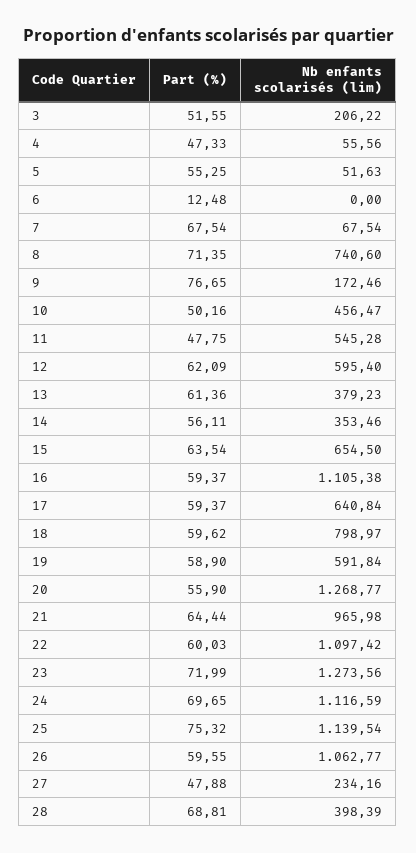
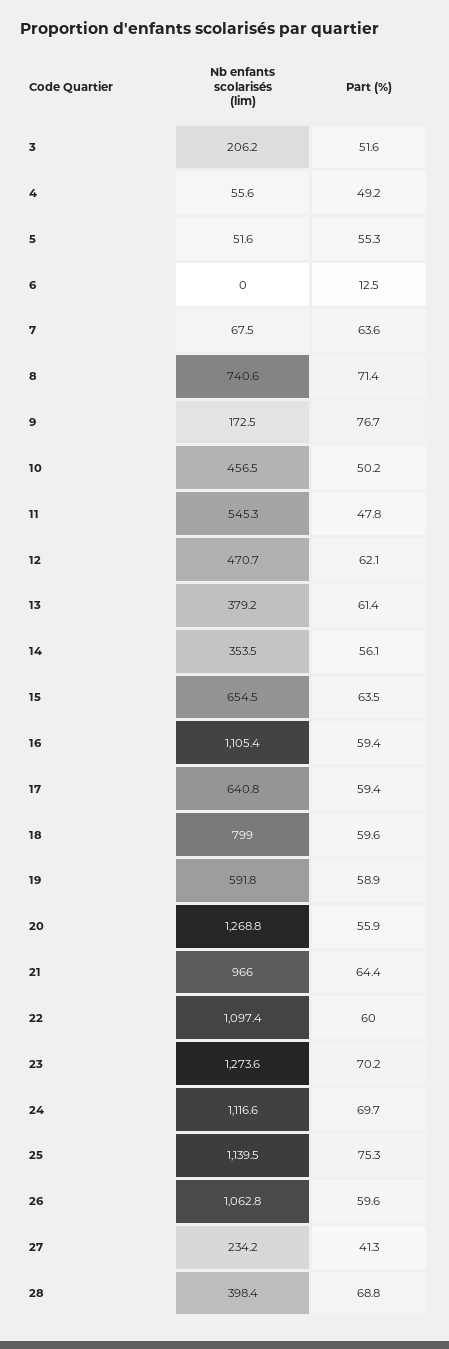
Part (%), 4: 47.33 -> 49.2
Part (%), 7: 67.54 -> 63.6
Nb enfants scolarisés (lim), 12: 595.4 -> 470.7
Part (%), 23: 71.99 -> 70.2
Part (%), 27: 47.88 -> 41.3

